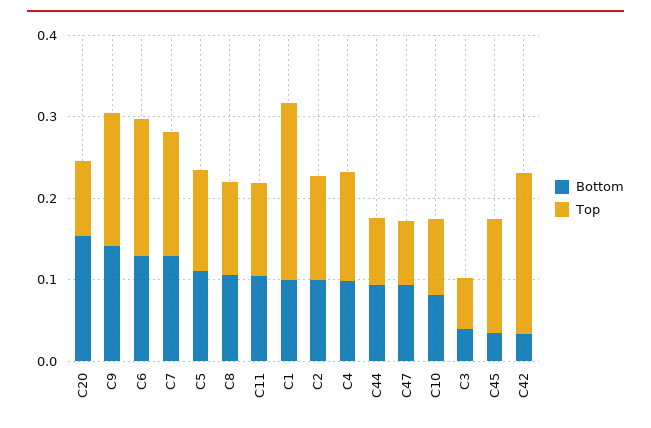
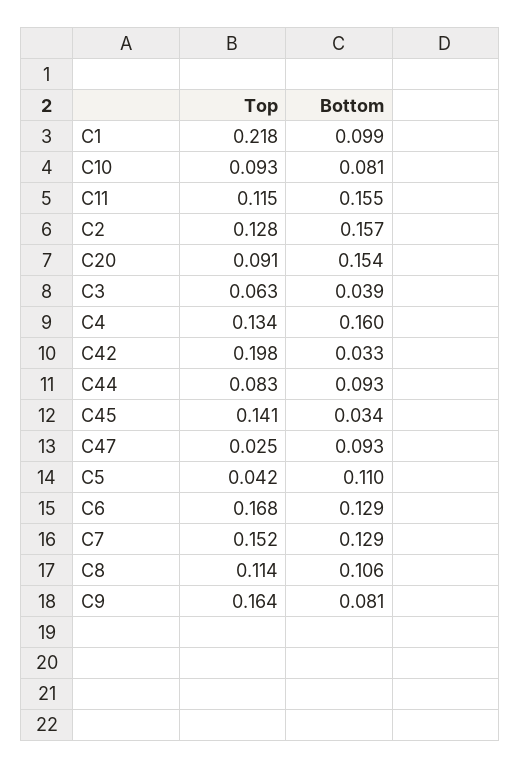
Bottom, C9: 0.14 -> 0.081
Top, C5: 0.12 -> 0.042
Bottom, C11: 0.1 -> 0.155
Bottom, C2: 0.1 -> 0.157
Bottom, C4: 0.1 -> 0.16
Top, C47: 0.08 -> 0.025

